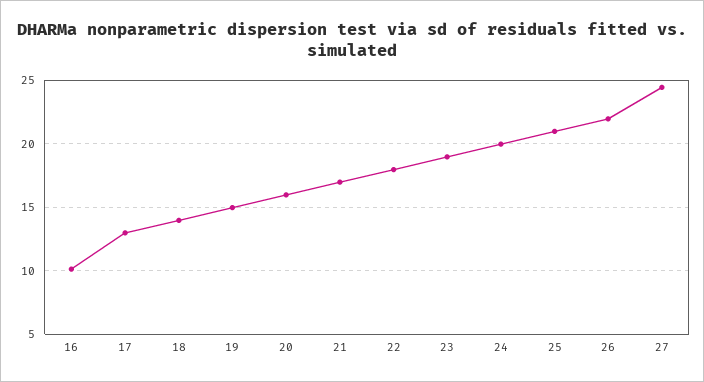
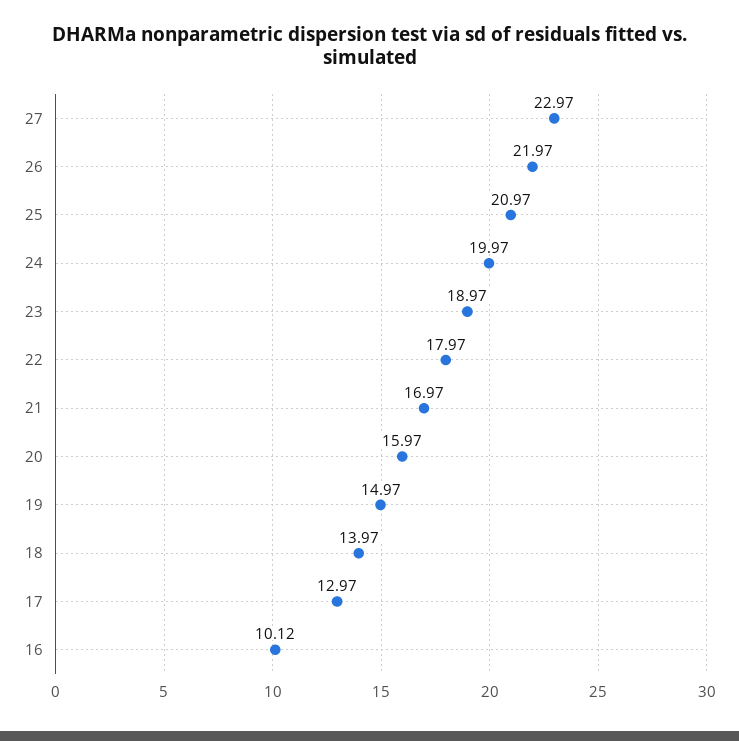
27: 24.5 -> 22.97

